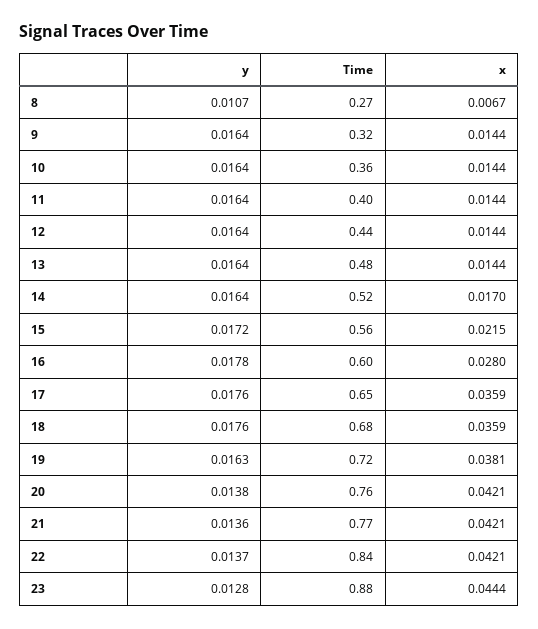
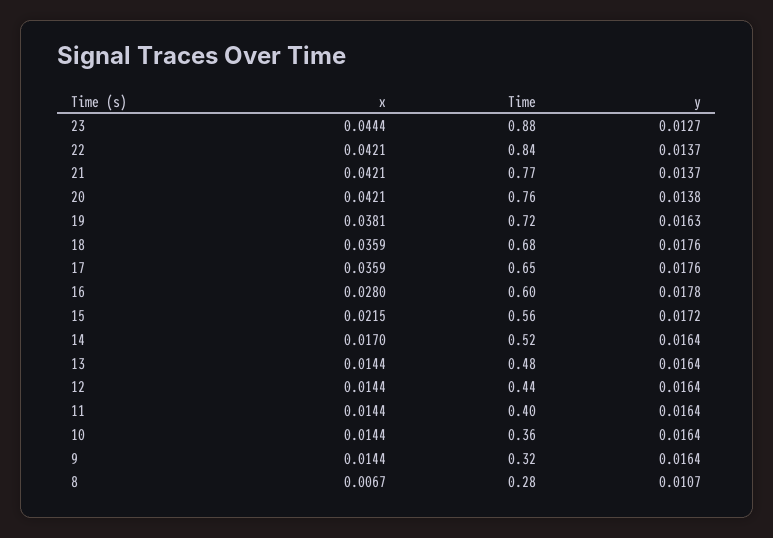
Time, 8: 0.27 -> 0.28
y, 21: 0.0136 -> 0.0137
y, 23: 0.0128 -> 0.0127

